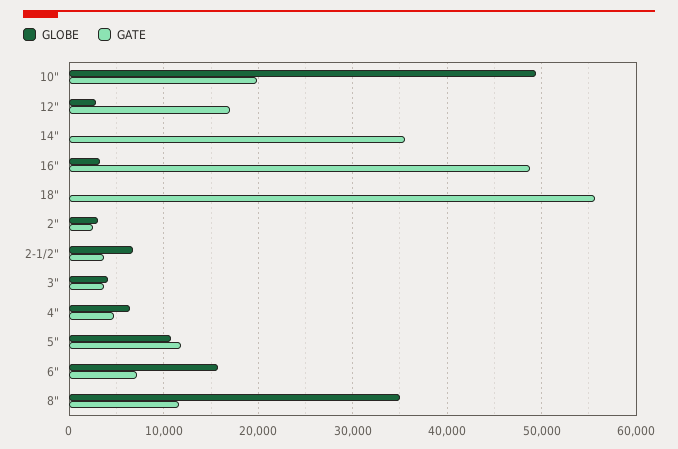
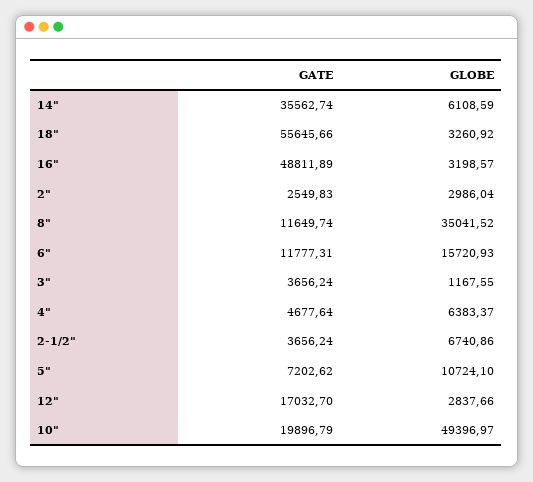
GLOBE, 14": 0 -> 6108.59
GLOBE, 18": 0 -> 3260.92
GLOBE, 3": 4000 -> 1167.55
GATE, 5": 12000 -> 7202.62
GATE, 6": 7000 -> 11777.31

